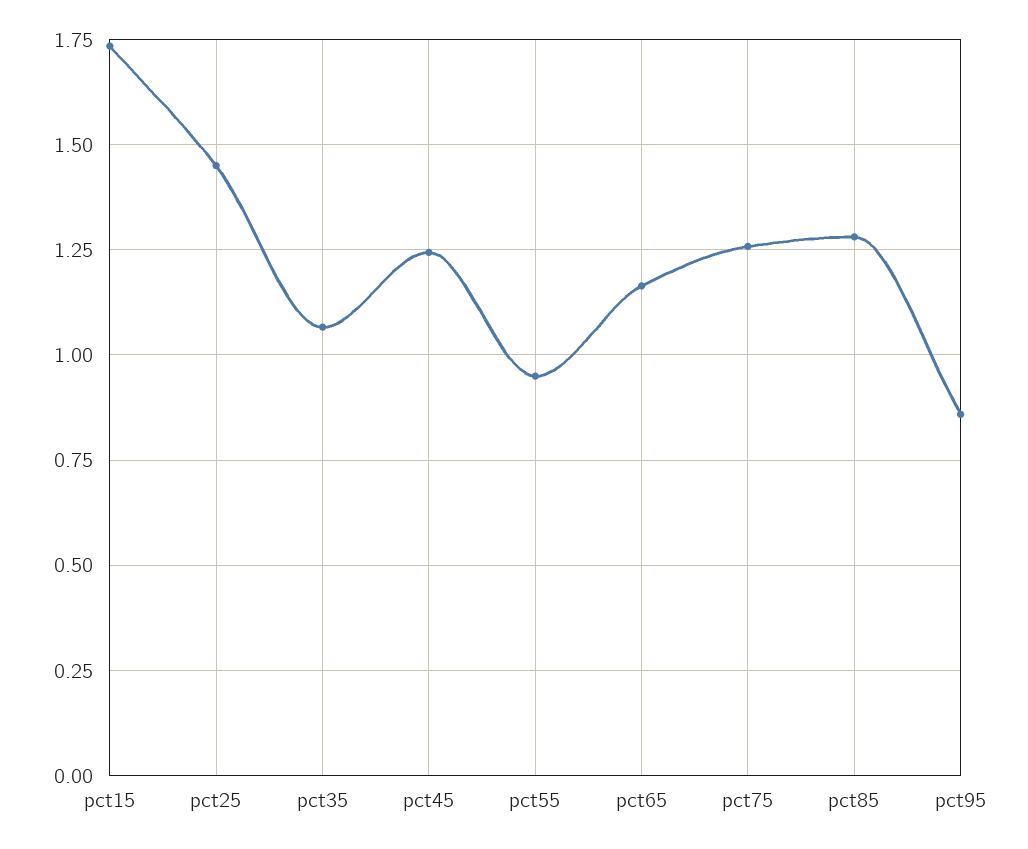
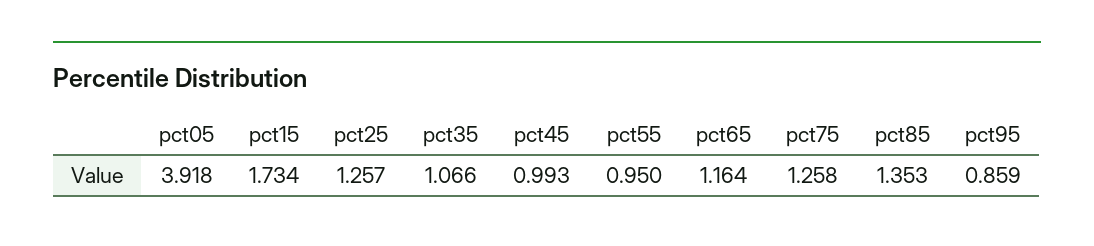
pct25: 1.45 -> 1.257
pct45: 1.25 -> 0.993
pct85: 1.275 -> 1.353
pct05: none -> 3.918

